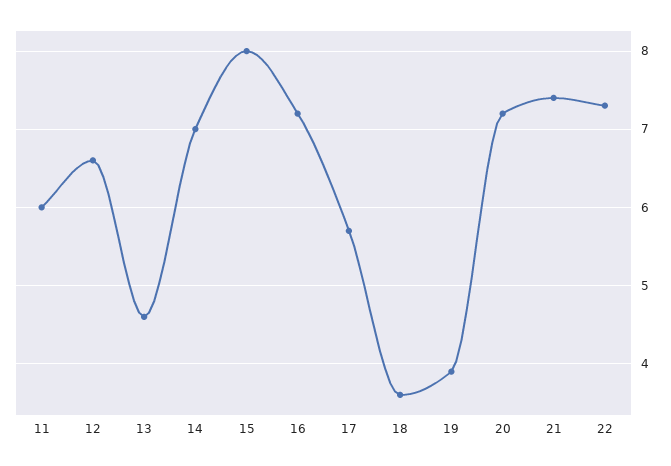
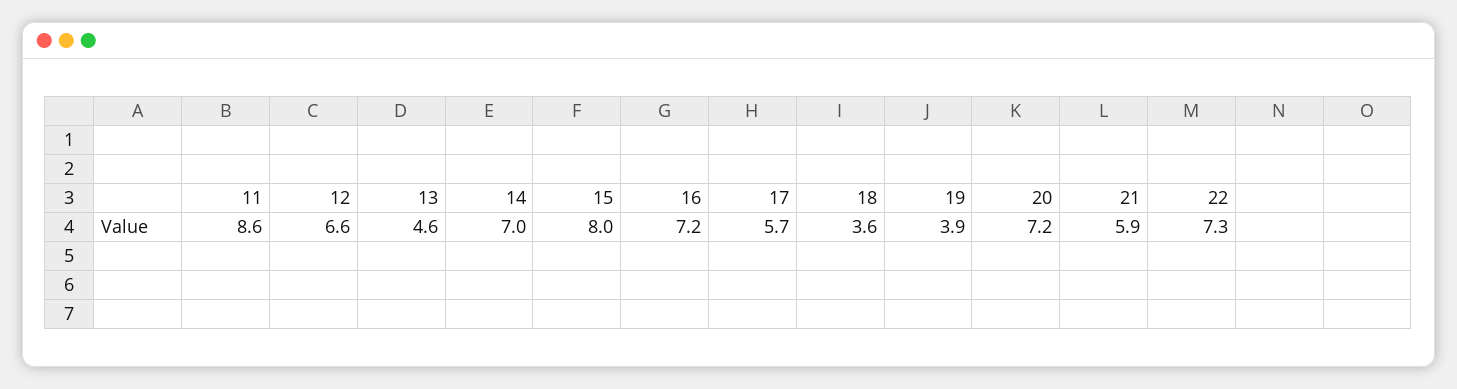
11: 6 -> 8.6
21: 7.4 -> 5.9

